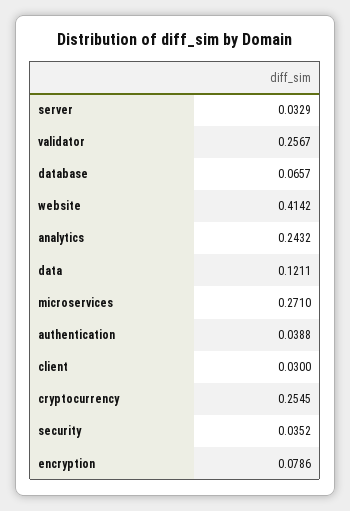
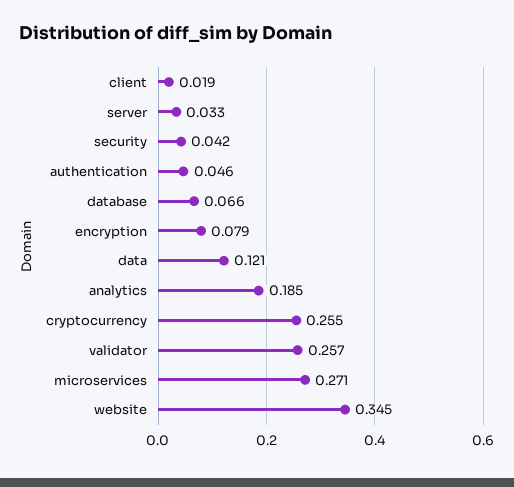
website: 0.4142 -> 0.345
analytics: 0.2432 -> 0.185
authentication: 0.0388 -> 0.046
client: 0.03 -> 0.019
security: 0.0352 -> 0.042

